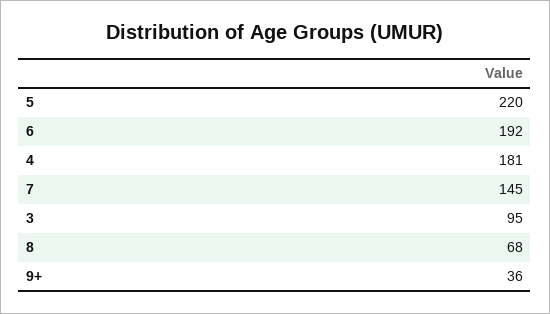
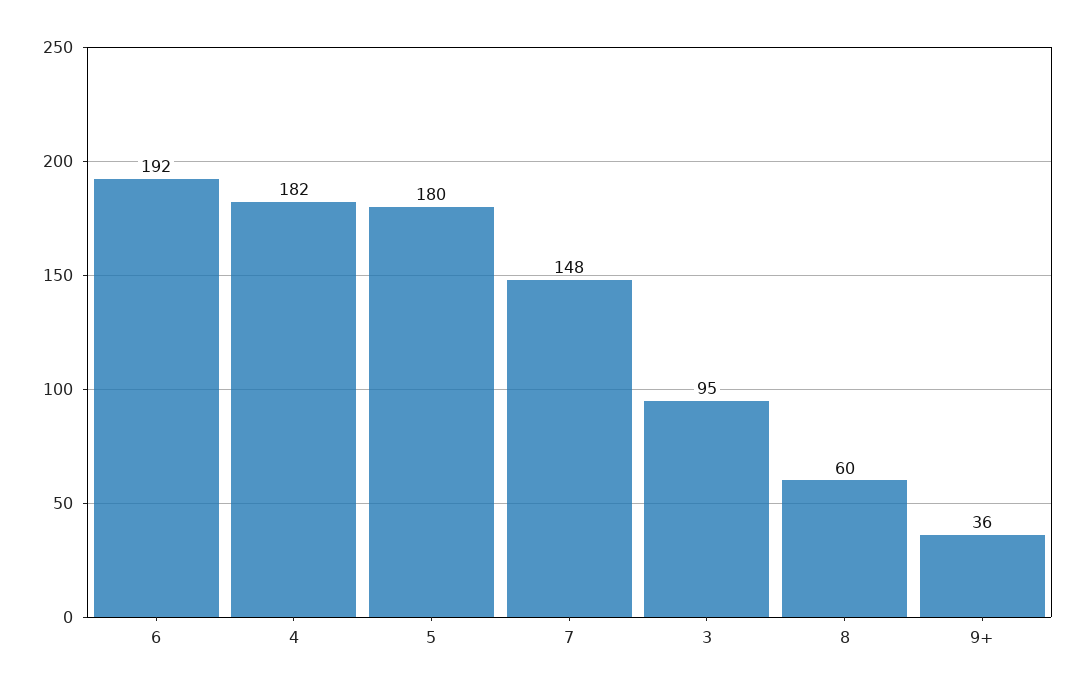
5: 220 -> 180
4: 181 -> 182
7: 145 -> 148
8: 68 -> 60

